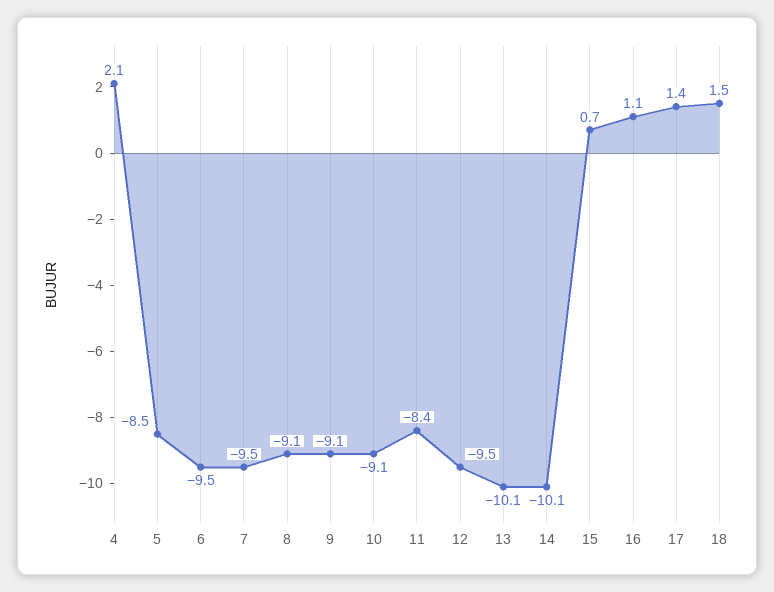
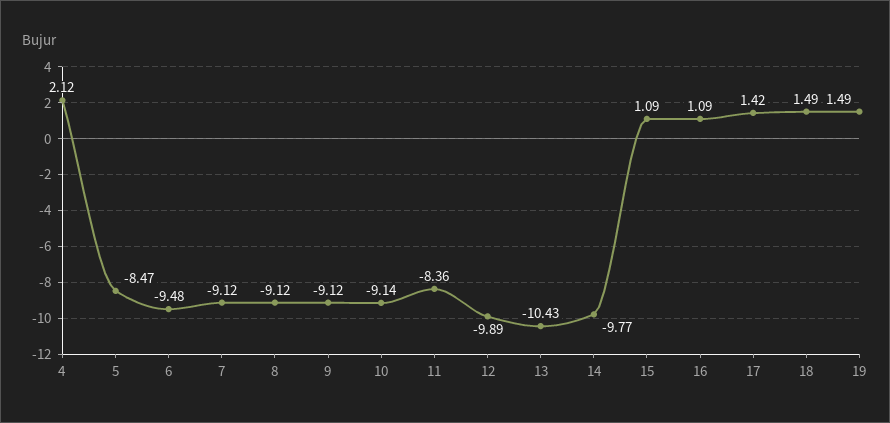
7: -9.5 -> -9.12
12: -9.5 -> -9.89
13: -10.1 -> -10.43
14: -10.1 -> -9.77
15: 0.7 -> 1.09
19: none -> 1.49

